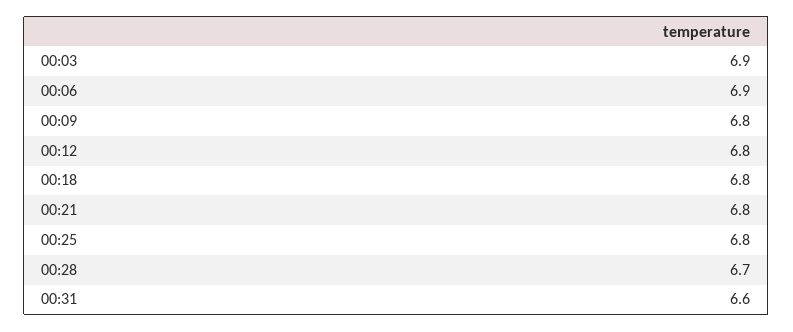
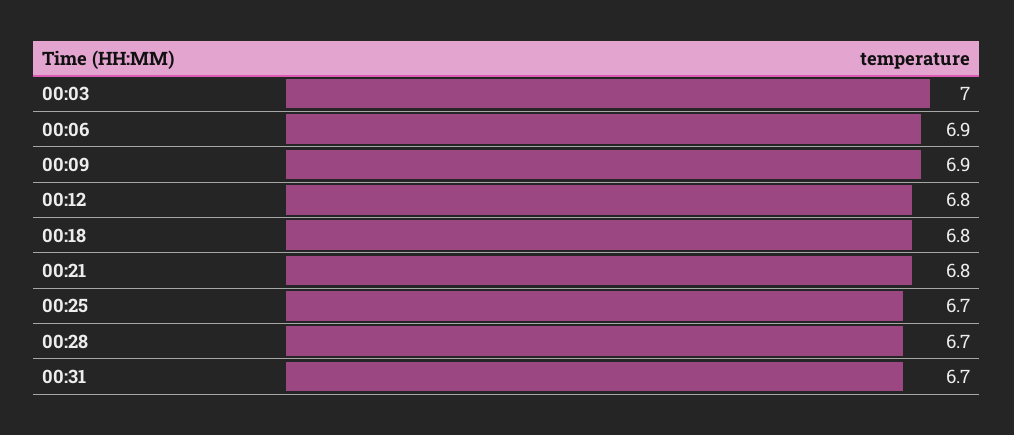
00:03: 6.9 -> 7
00:09: 6.8 -> 6.9
00:25: 6.8 -> 6.7
00:31: 6.6 -> 6.7

